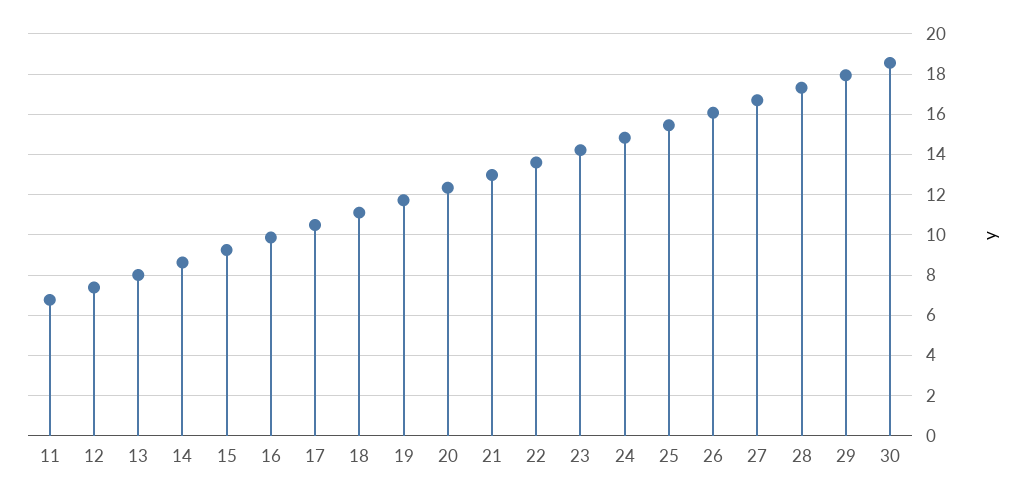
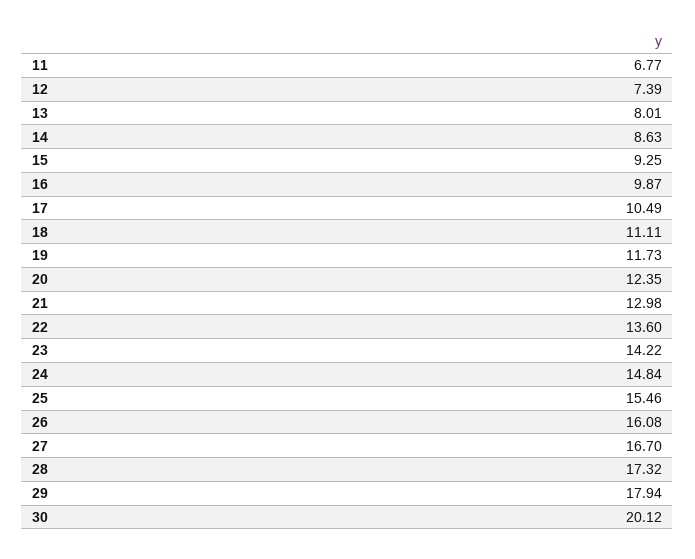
30: 18.5 -> 20.12

